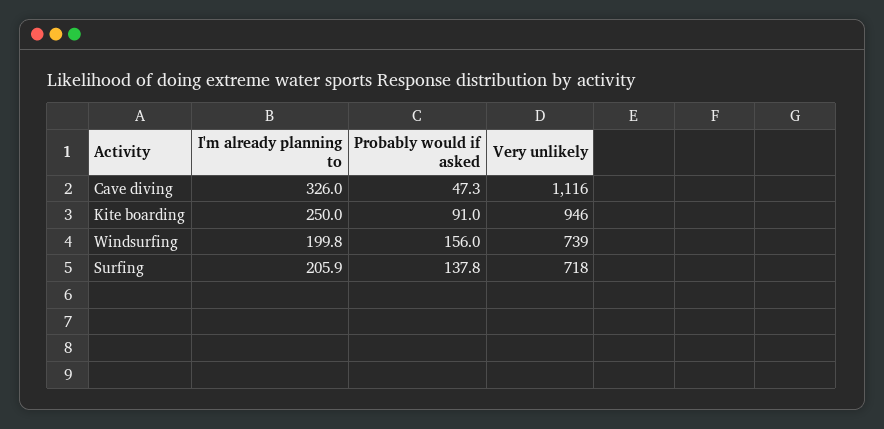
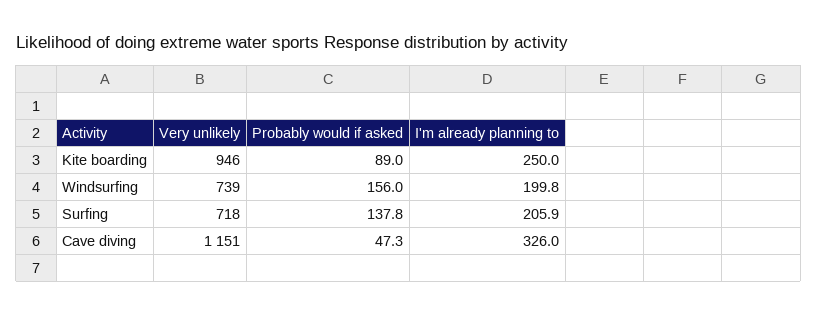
Very unlikely, Cave diving: 1116 -> 1151
Probably would if asked, Kite boarding: 91 -> 89

